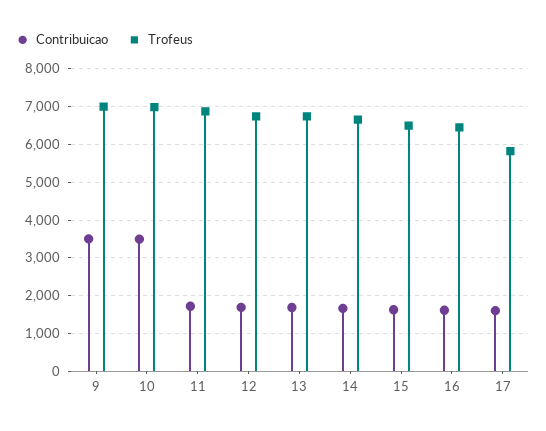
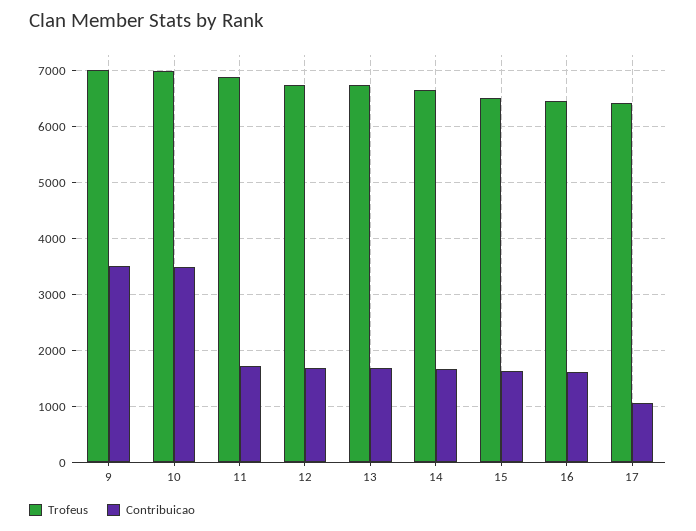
Contribuicao, 17: 1600 -> 1000
Trofeus, 17: 5800 -> 6400

